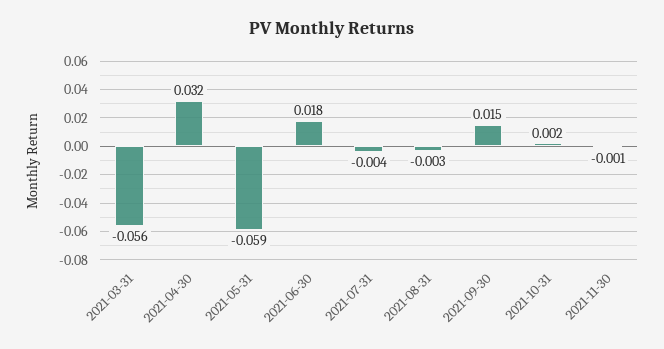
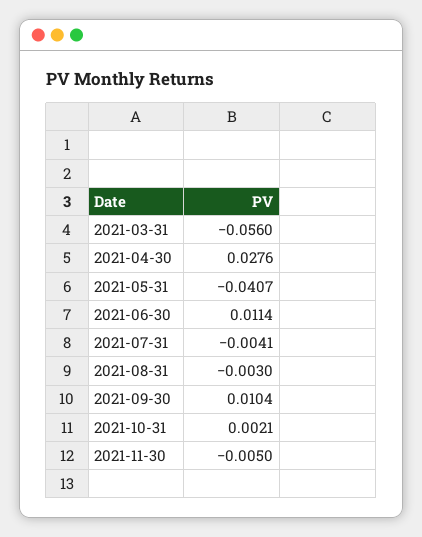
2021-04-30: 0.032 -> 0.0276
2021-05-31: -0.059 -> -0.0407
2021-06-30: 0.018 -> 0.0114
2021-09-30: 0.015 -> 0.0104
2021-11-30: -0.001 -> -0.005

